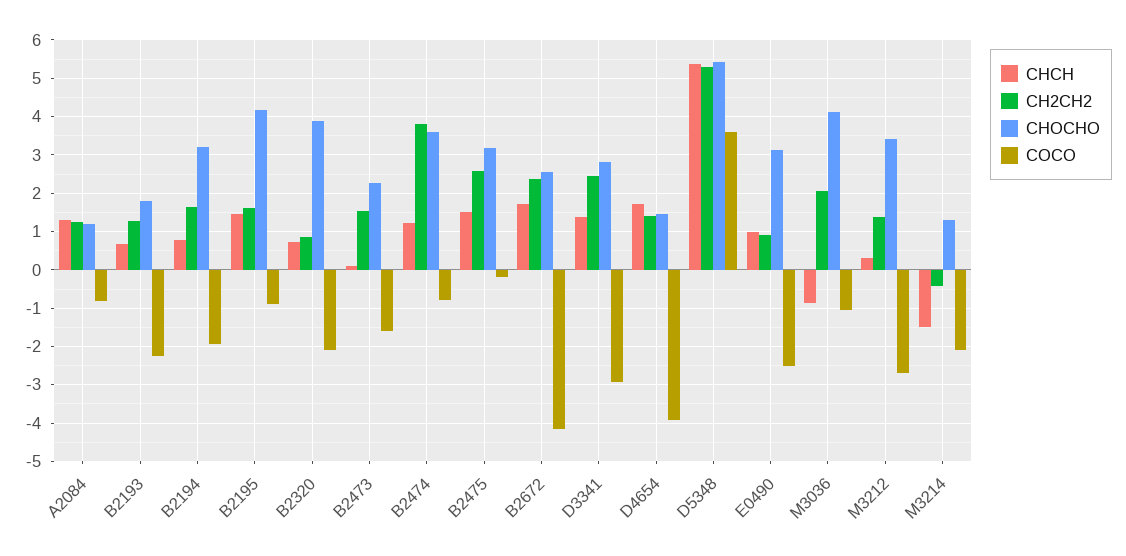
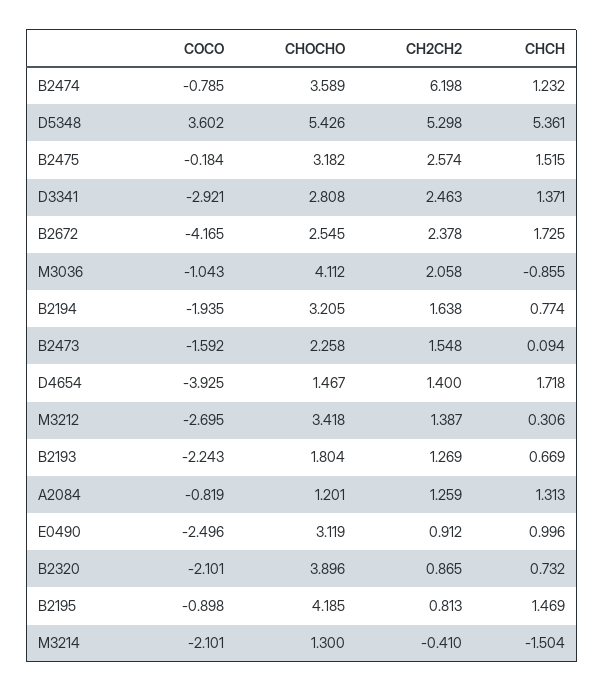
CH2CH2, B2195: 1.6 -> 0.813
CH2CH2, B2474: 3.8 -> 6.198

